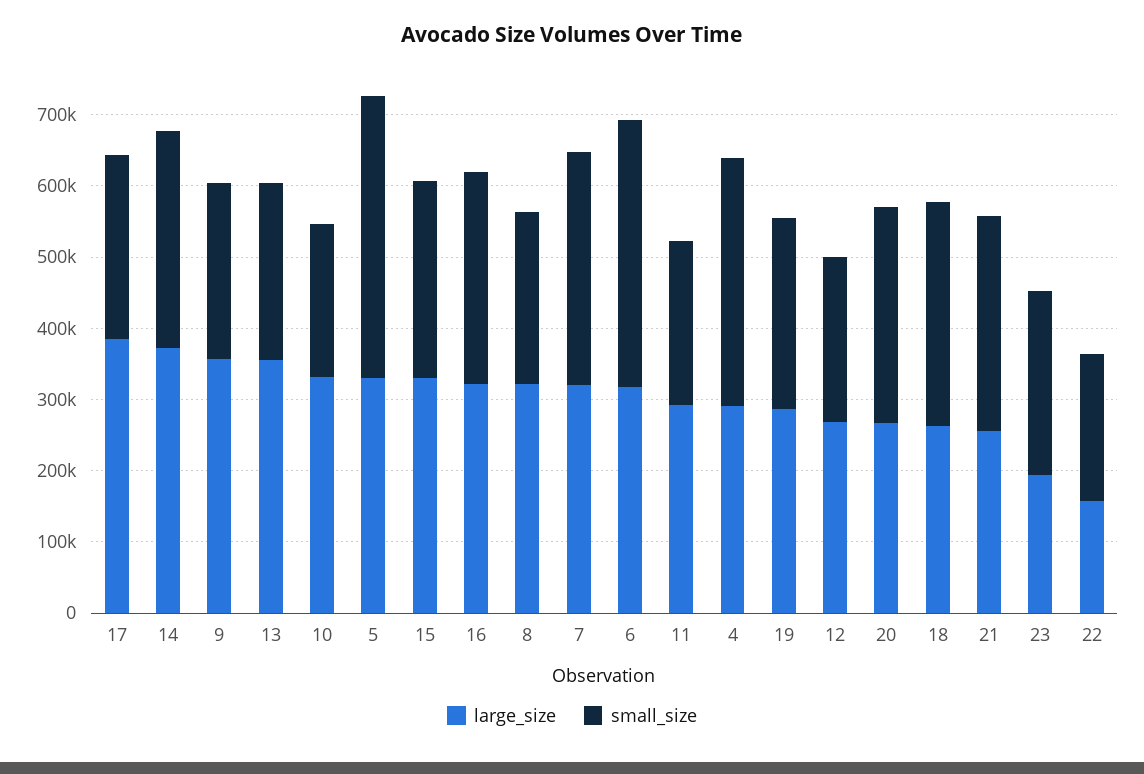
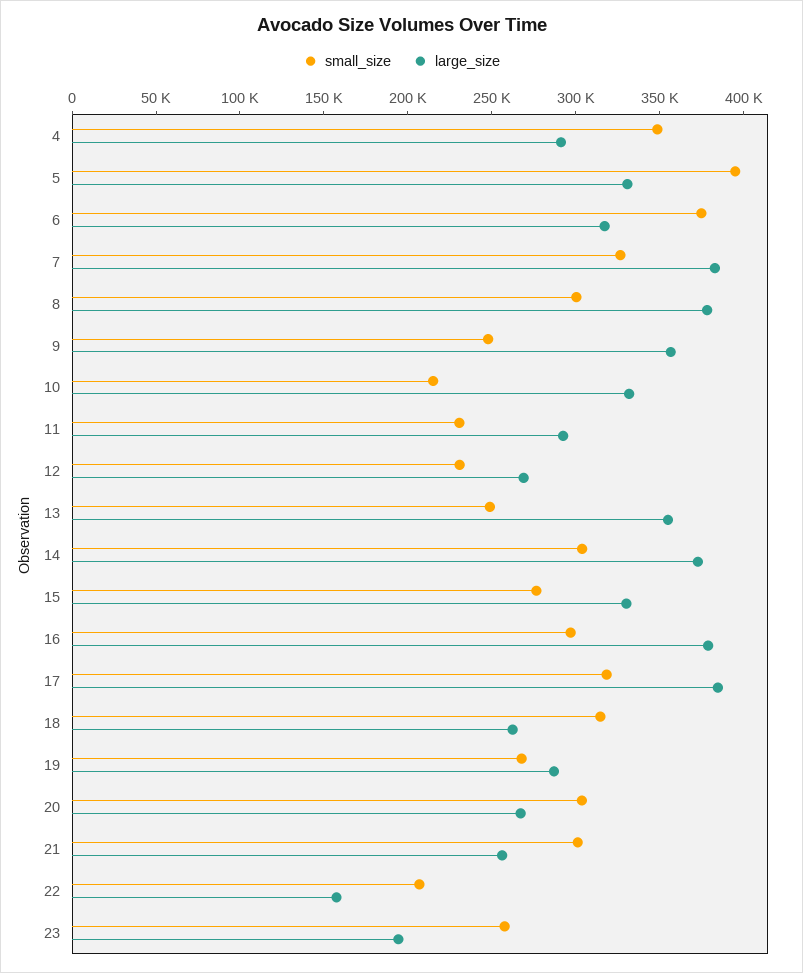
small_size, 17: 260000 -> 320000
large_size, 16: 320000 -> 380000
large_size, 8: 320000 -> 380000
small_size, 8: 240000 -> 300000
large_size, 7: 320000 -> 380000

